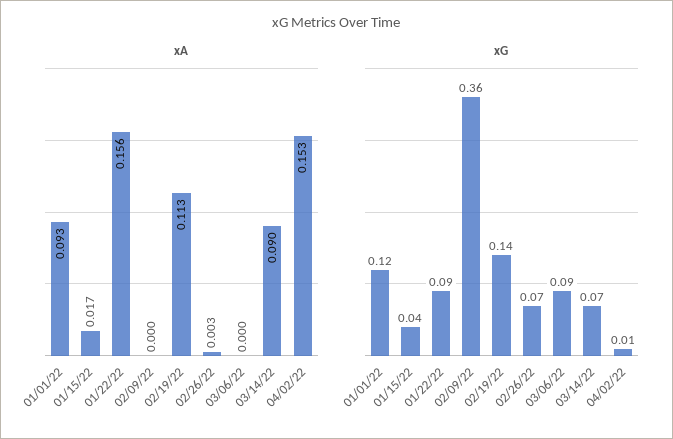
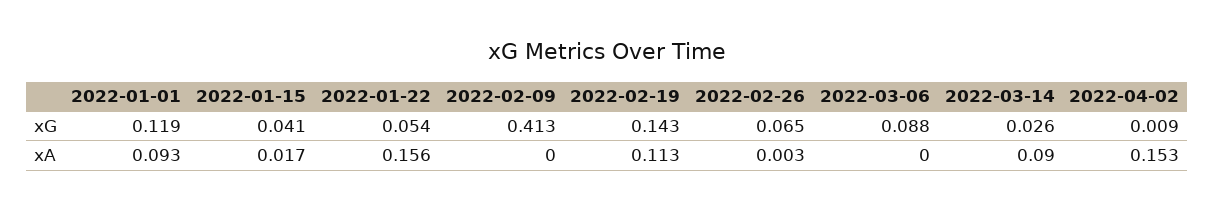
xG, 01/22/22: 0.09 -> 0.054
xG, 02/09/22: 0.36 -> 0.413
xG, 03/14/22: 0.07 -> 0.026

